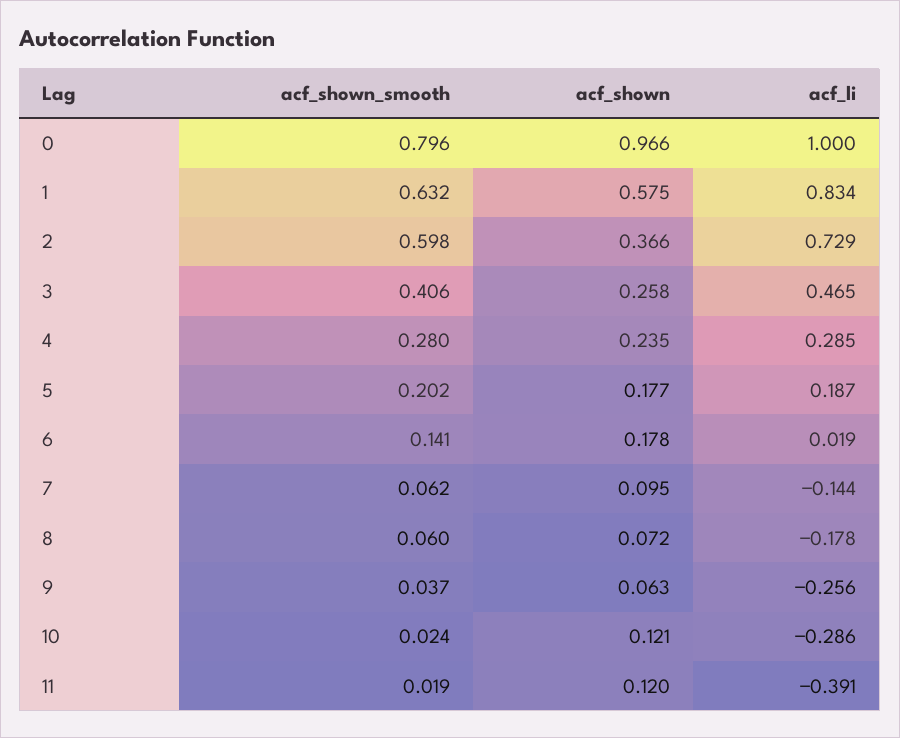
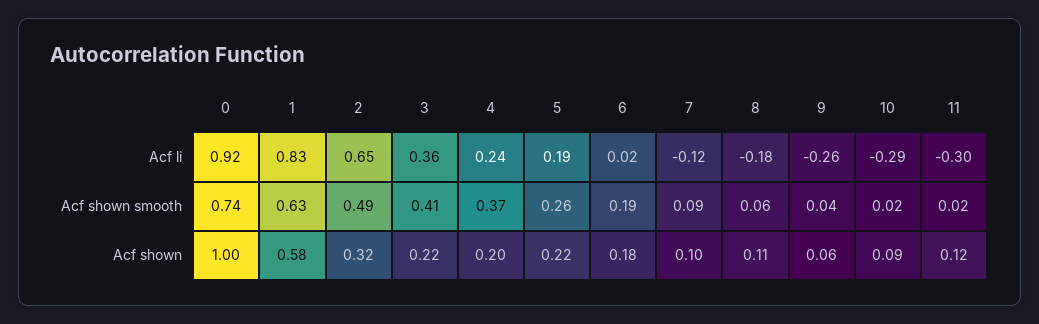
acf_shown_smooth, 0: 0.796 -> 0.74
acf_shown, 0: 0.966 -> 1
acf_li, 0: 1 -> 0.92
acf_shown_smooth, 2: 0.598 -> 0.49
acf_shown, 2: 0.366 -> 0.32
acf_li, 2: 0.729 -> 0.65
acf_shown, 3: 0.258 -> 0.22
acf_li, 3: 0.465 -> 0.36
acf_shown_smooth, 4: 0.28 -> 0.37
acf_shown, 4: 0.235 -> 0.2
acf_li, 4: 0.285 -> 0.24
acf_shown_smooth, 5: 0.202 -> 0.26
acf_shown, 5: 0.177 -> 0.22
acf_shown_smooth, 6: 0.141 -> 0.19
acf_shown_smooth, 7: 0.062 -> 0.09
acf_li, 7: -0.144 -> -0.12
acf_shown, 8: 0.072 -> 0.11
acf_shown, 10: 0.121 -> 0.09
acf_li, 11: -0.391 -> -0.3

